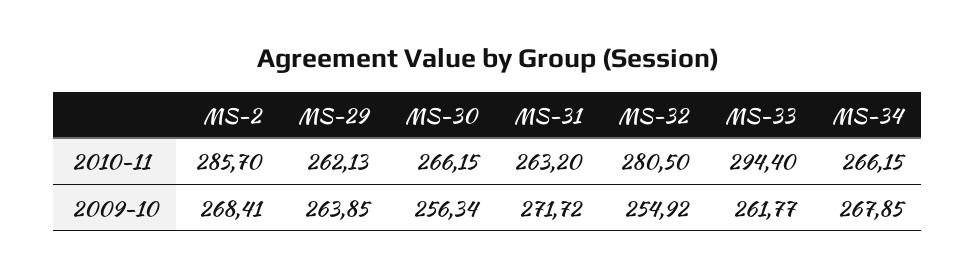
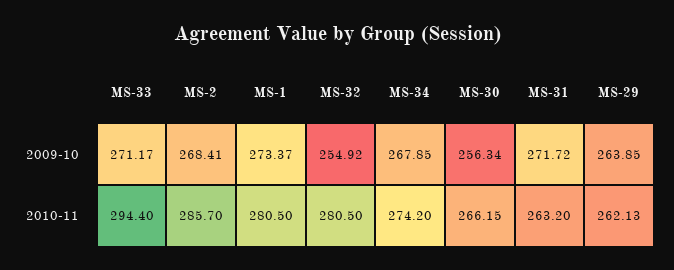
MS-34, 2010-11: 266.15 -> 274.2
MS-33, 2009-10: 261.77 -> 271.17
MS-1, 2009-10: none -> 273.37
MS-1, 2010-11: none -> 280.5

